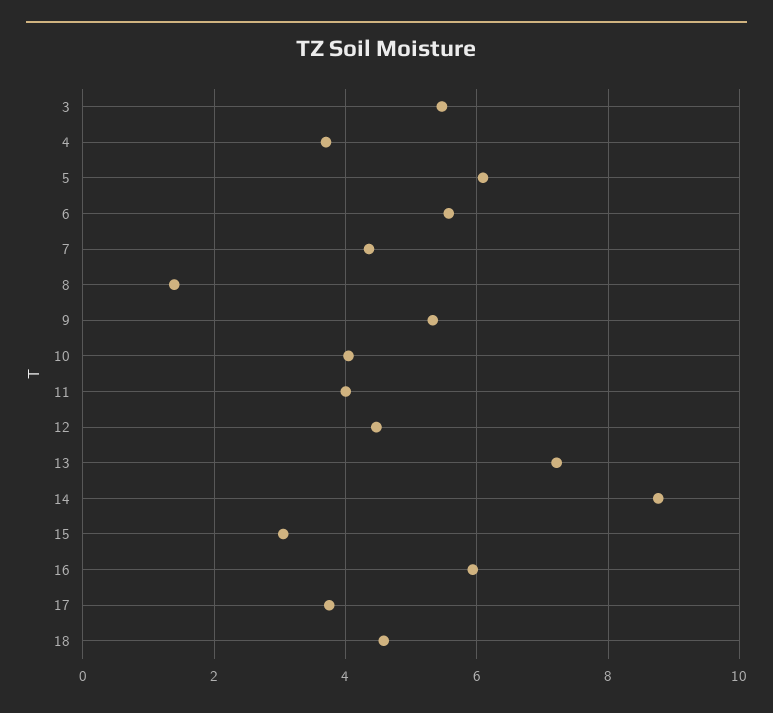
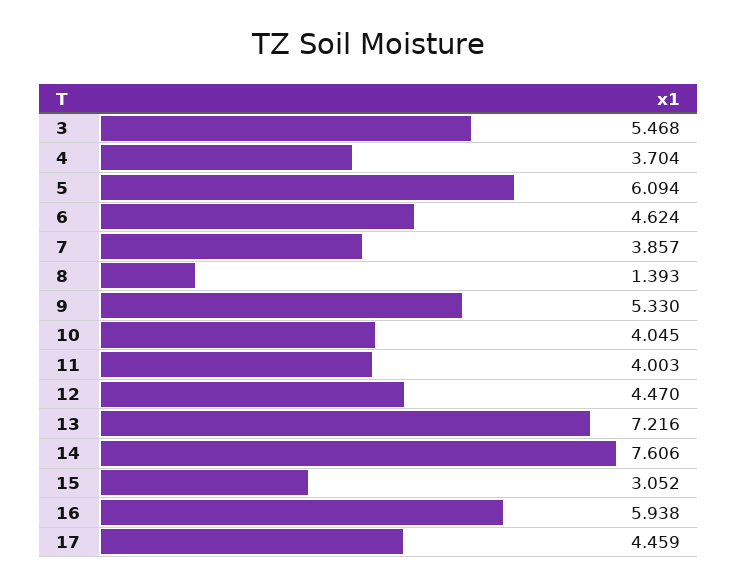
6: 5.6 -> 4.624
7: 4.4 -> 3.857
14: 8.8 -> 7.606
17: 3.8 -> 4.459
18: 4.6 -> none

